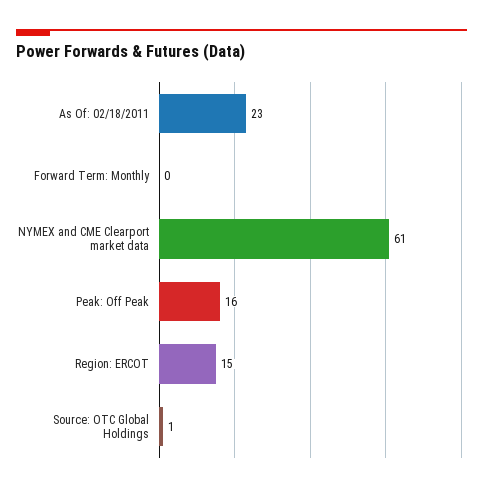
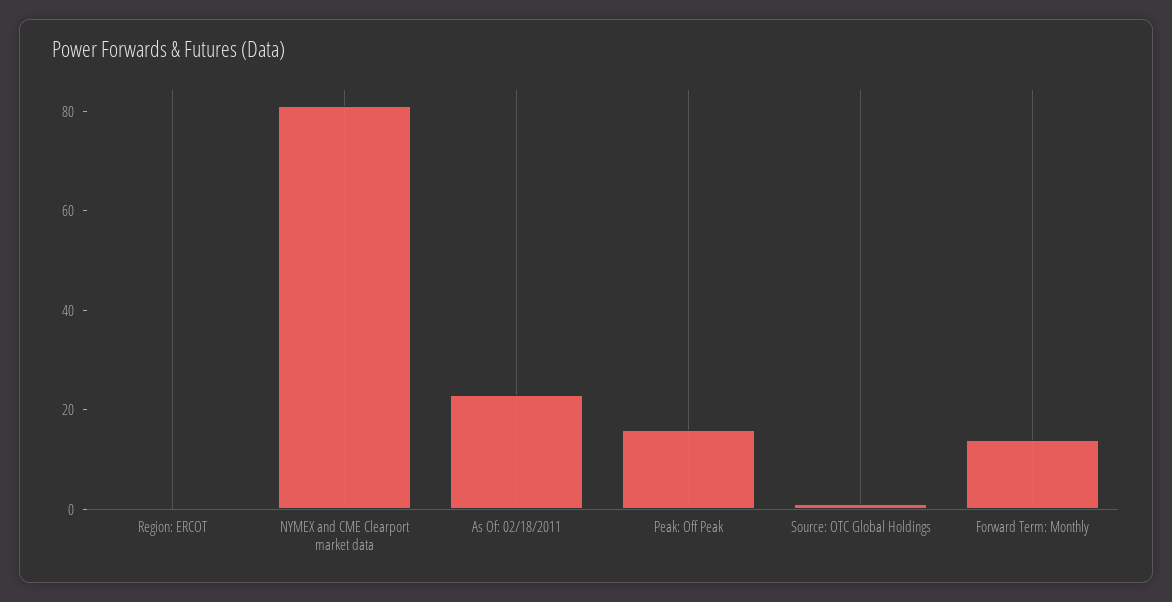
Forward Term: Monthly: 0 -> 15
NYMEX and CME Clearport market data: 61 -> 80
Region: ERCOT: 15 -> 0

